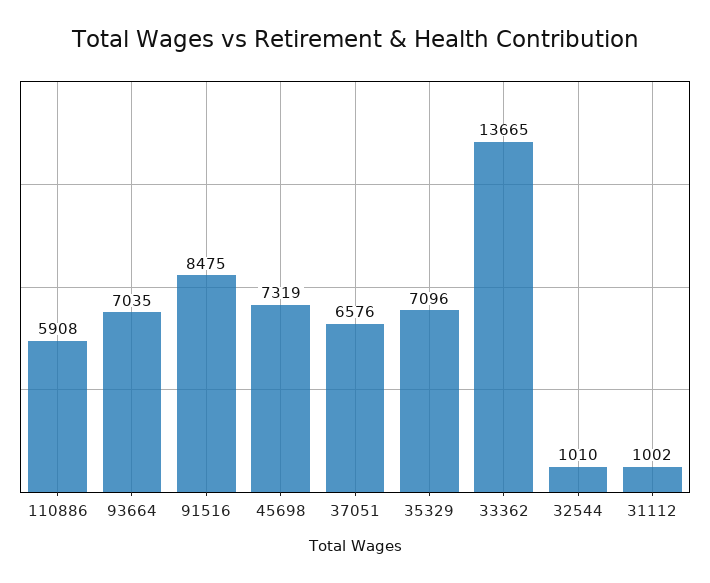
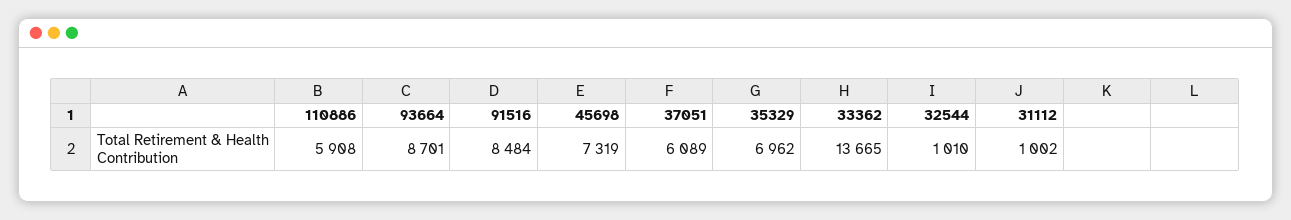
93664: 7035 -> 8701
91516: 8475 -> 8484
37051: 6576 -> 6089
35329: 7096 -> 6962

